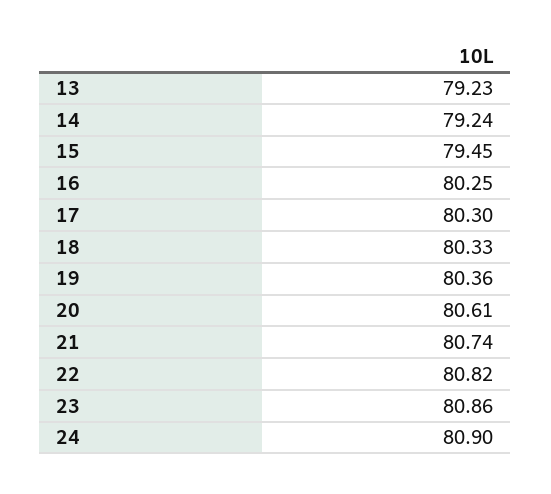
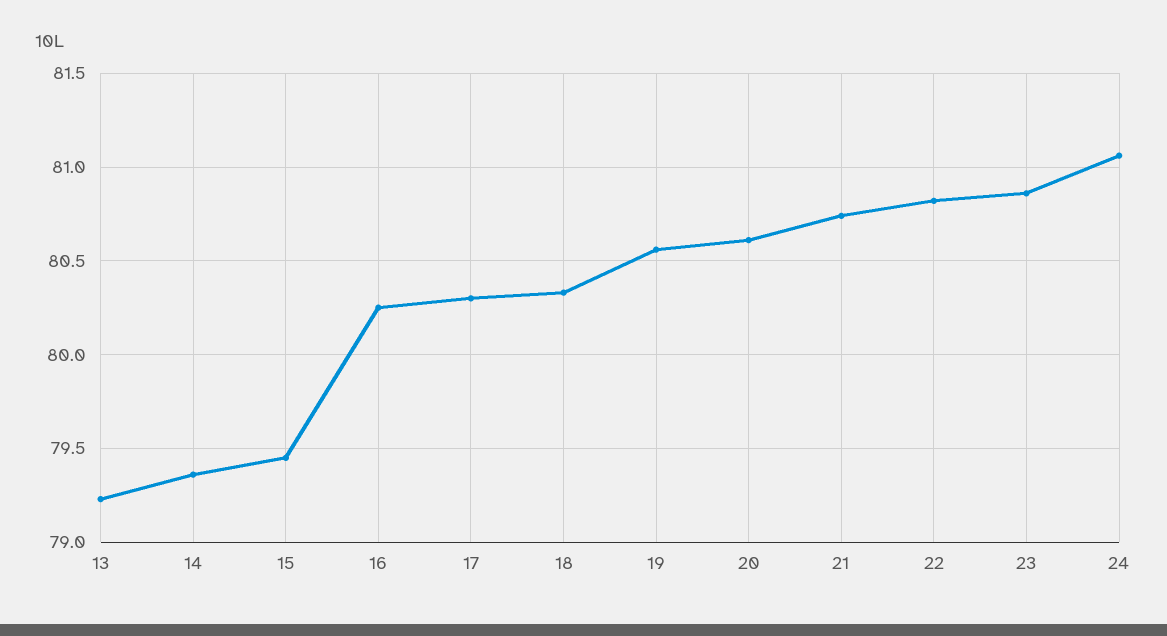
14: 79.24 -> 79.35
19: 80.36 -> 80.55
24: 80.9 -> 81.05

